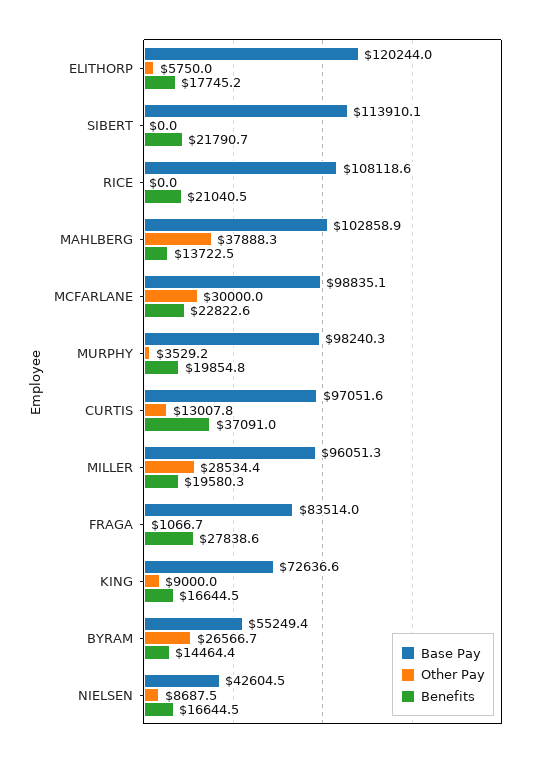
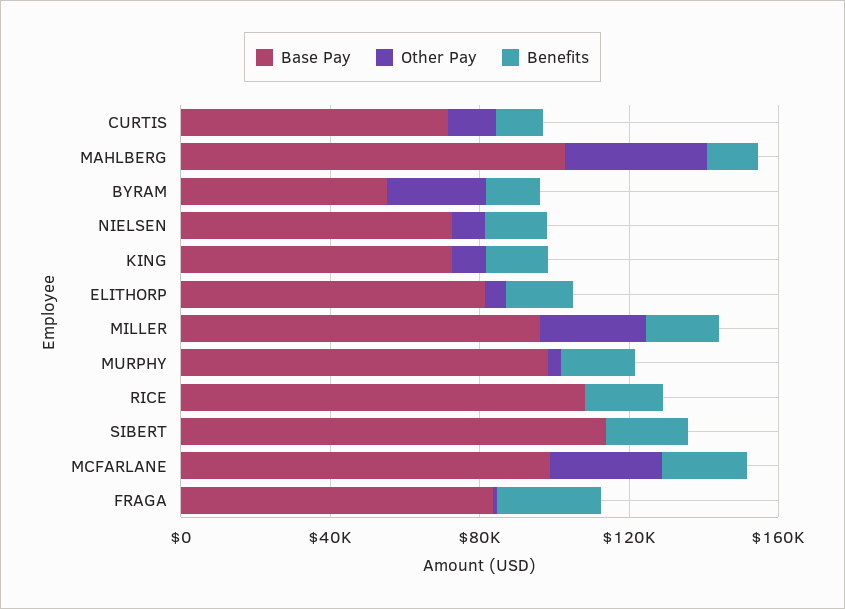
Base Pay, ELITHORP: 120244 -> 80000
Base Pay, CURTIS: 97051.6 -> 70000
Benefits, CURTIS: 37091 -> 10000
Base Pay, NIELSEN: 42604.5 -> 70000

